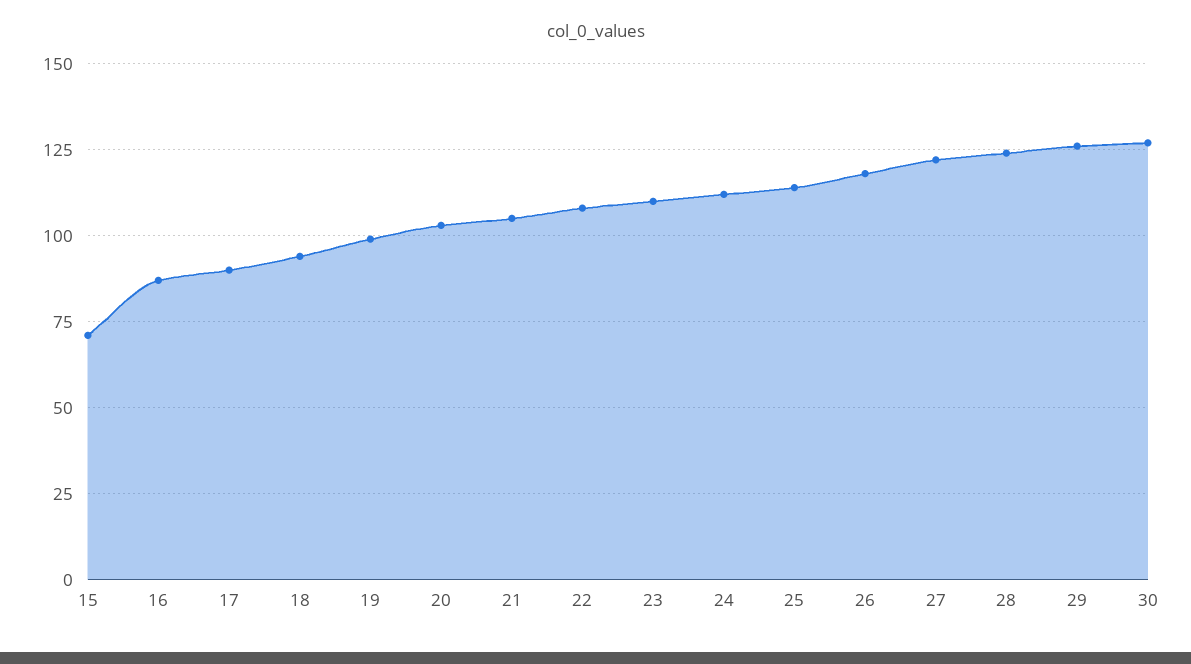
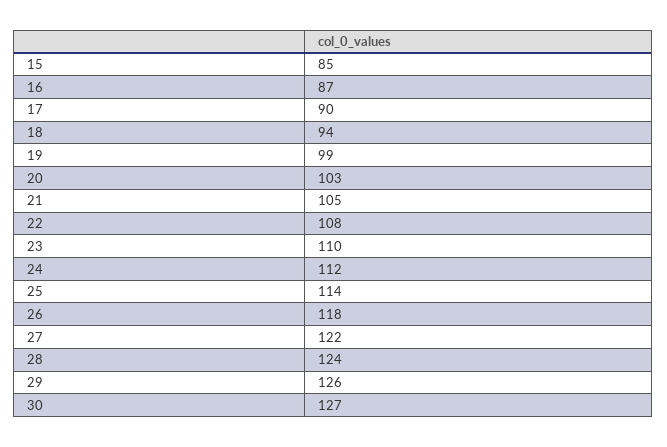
15: 70 -> 85

